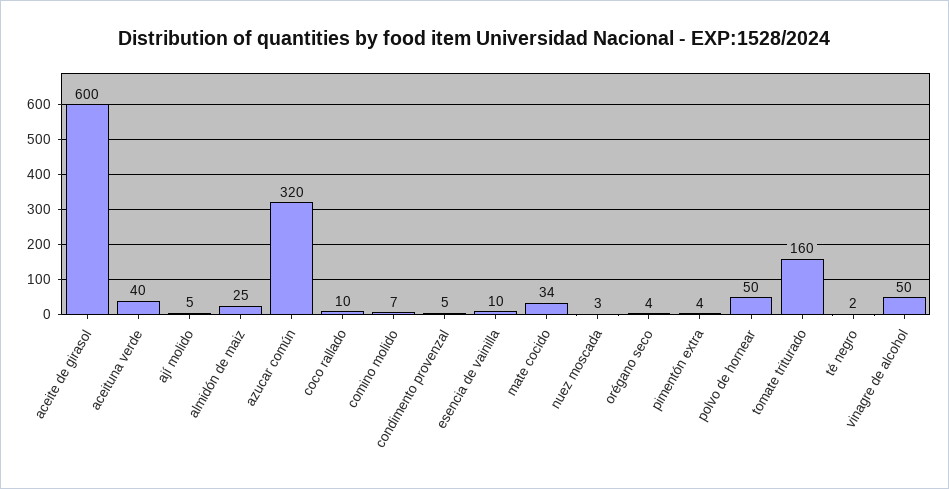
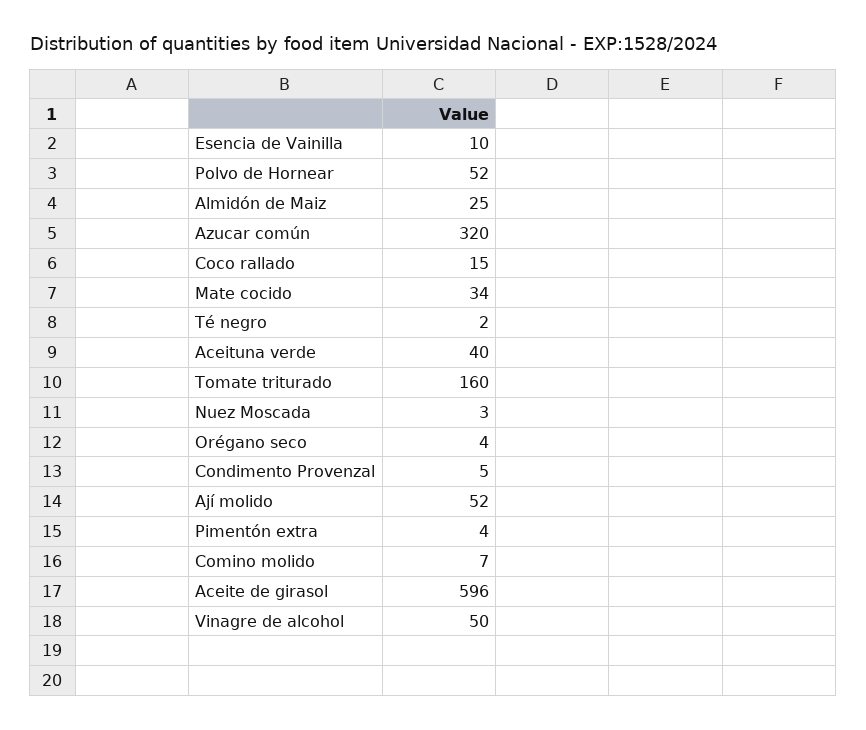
aceite de girasol: 600 -> 596
ají molido: 5 -> 52
coco rallado: 10 -> 15
polvo de hornear: 50 -> 52

